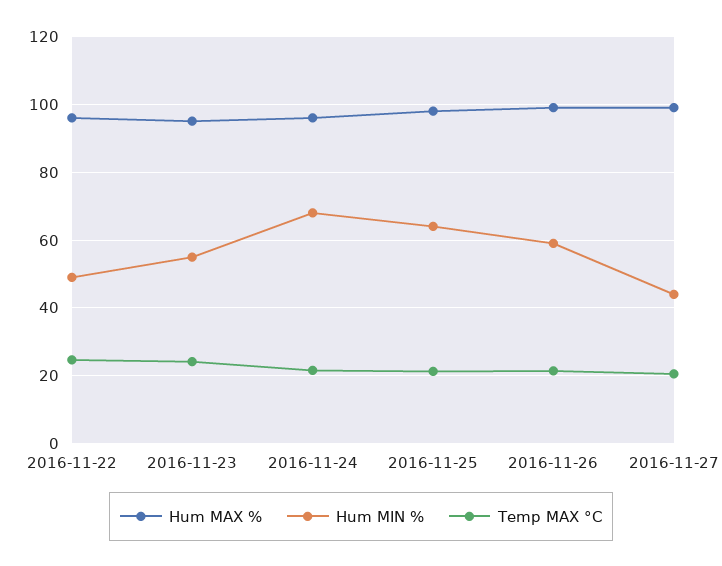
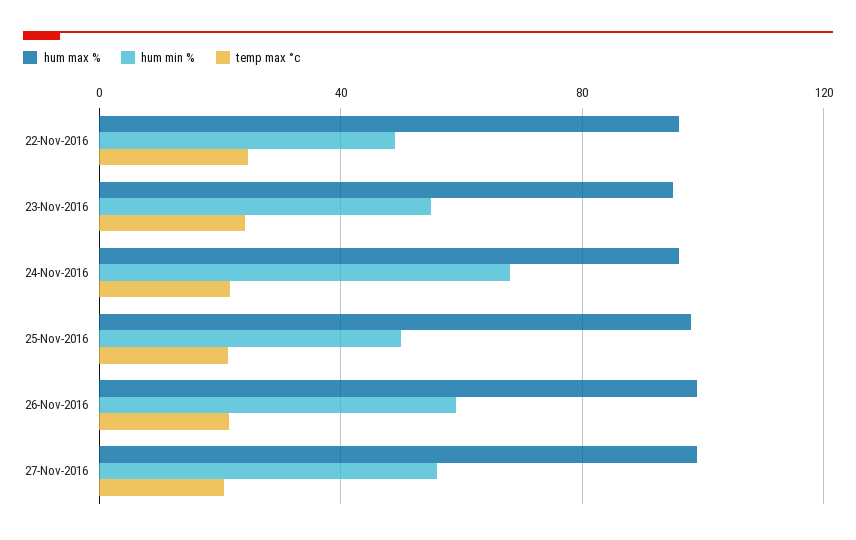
Hum MIN %, 2016-11-25: 64 -> 50
Hum MIN %, 2016-11-27: 44 -> 55

